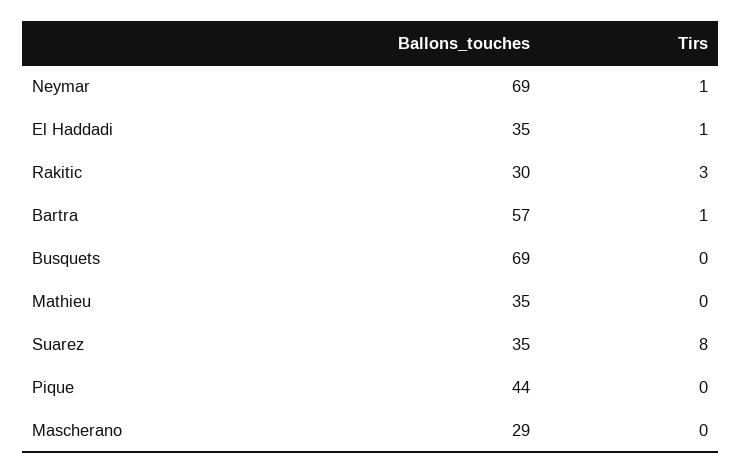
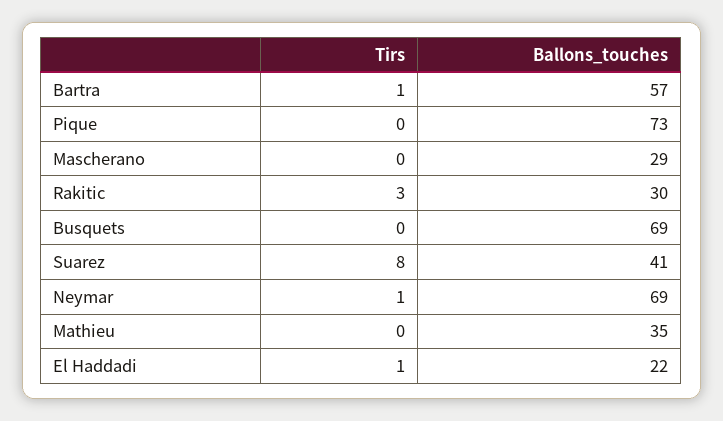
Ballons_touches, El Haddadi: 35 -> 22
Ballons_touches, Suarez: 35 -> 41
Ballons_touches, Pique: 44 -> 73

